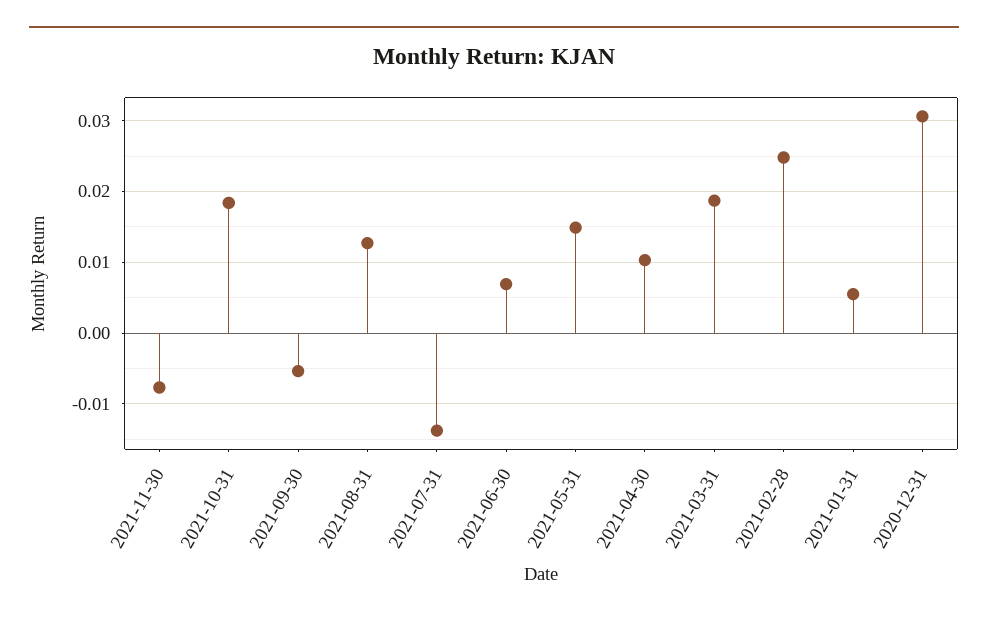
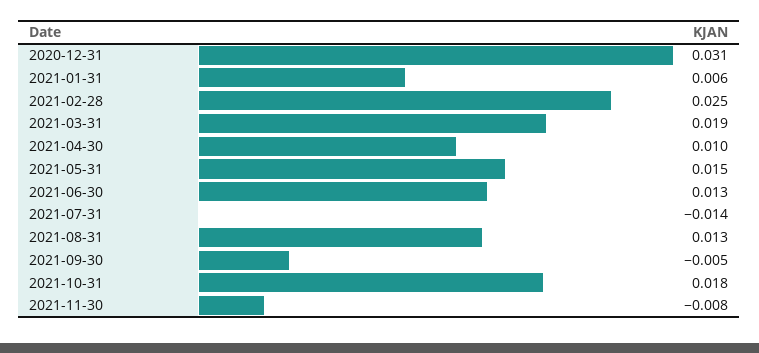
2021-06-30: 0.007 -> 0.013

